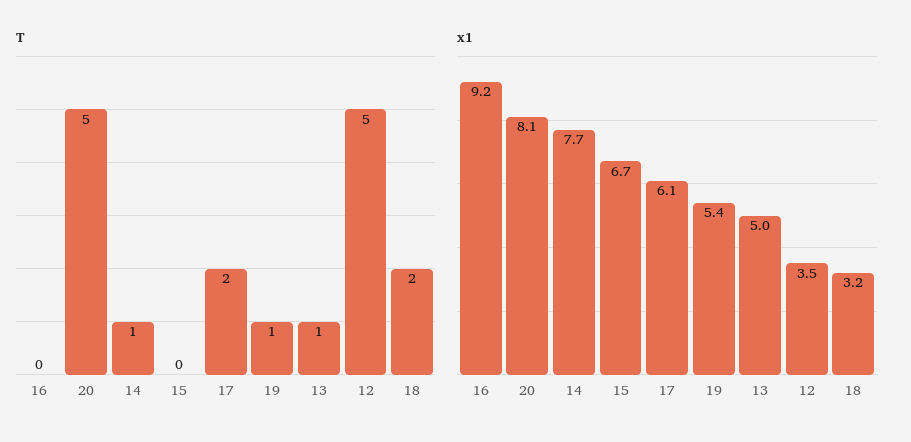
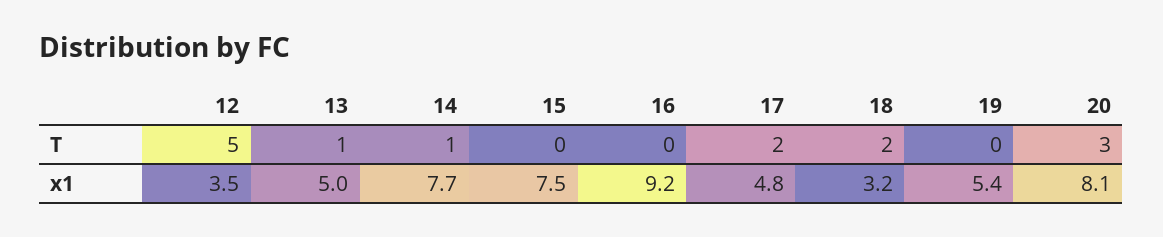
T, 20: 5 -> 3
T, 19: 1 -> 0
x1, 15: 6.7 -> 7.5
x1, 17: 6.1 -> 4.8

